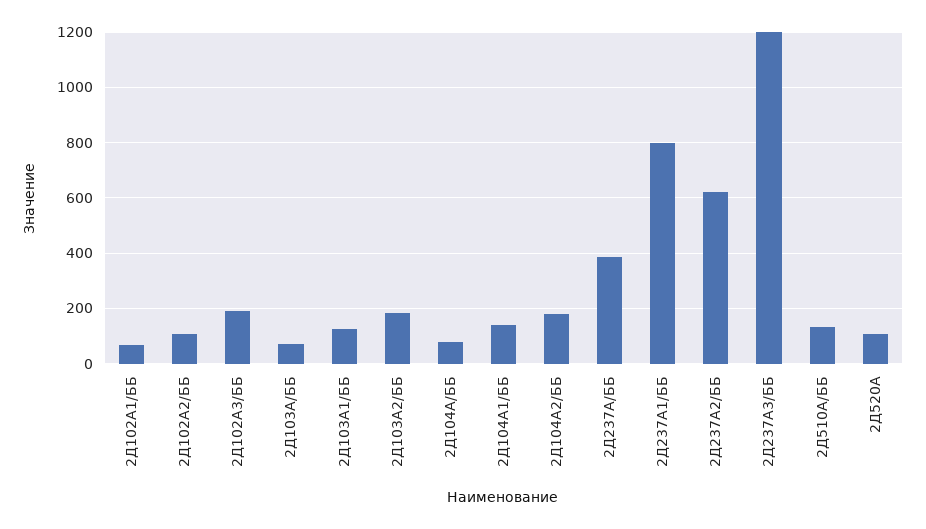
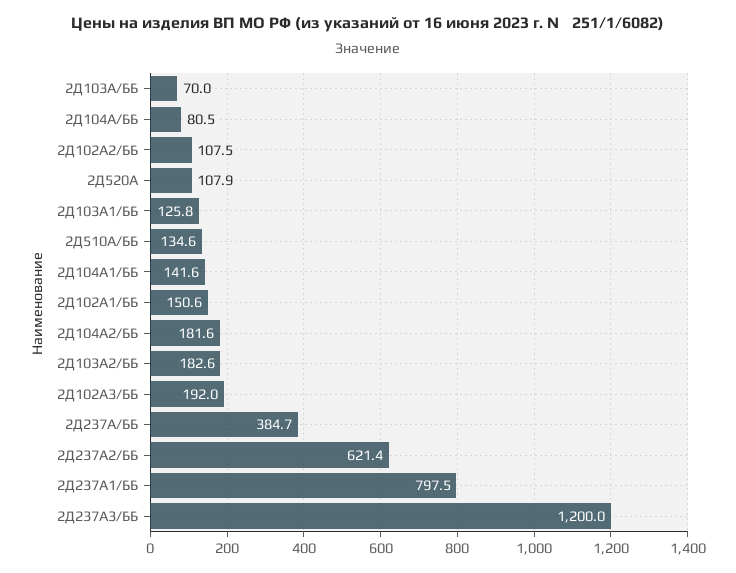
2Д102А1/ББ: 75 -> 150.6

